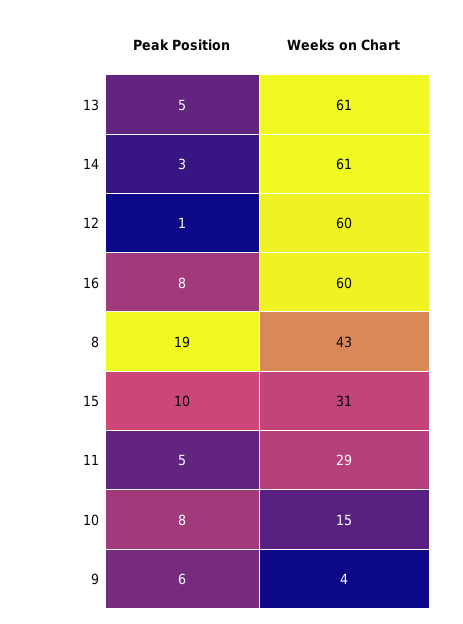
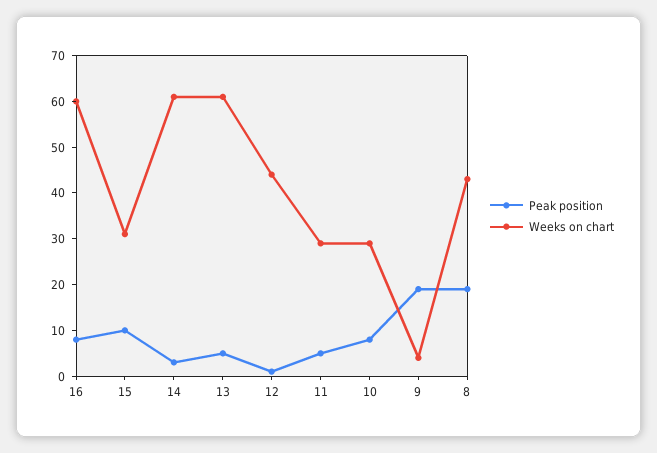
Weeks on Chart, 12: 60 -> 45
Weeks on Chart, 10: 15 -> 30
Peak Position, 9: 6 -> 20

